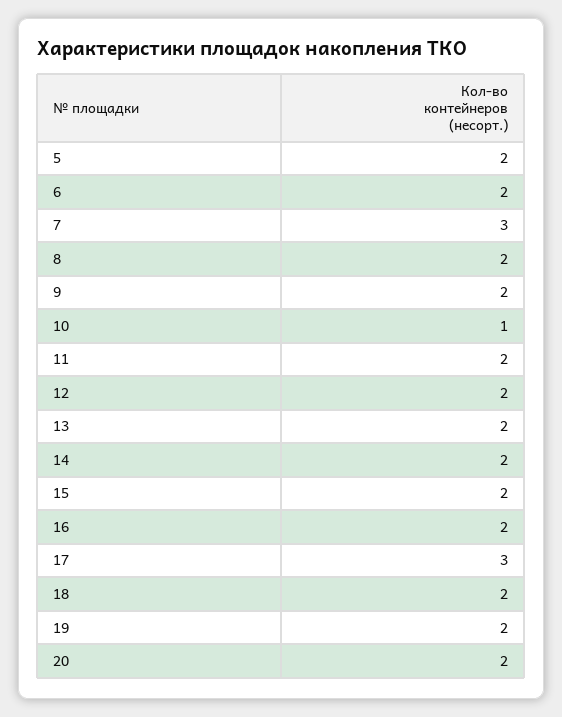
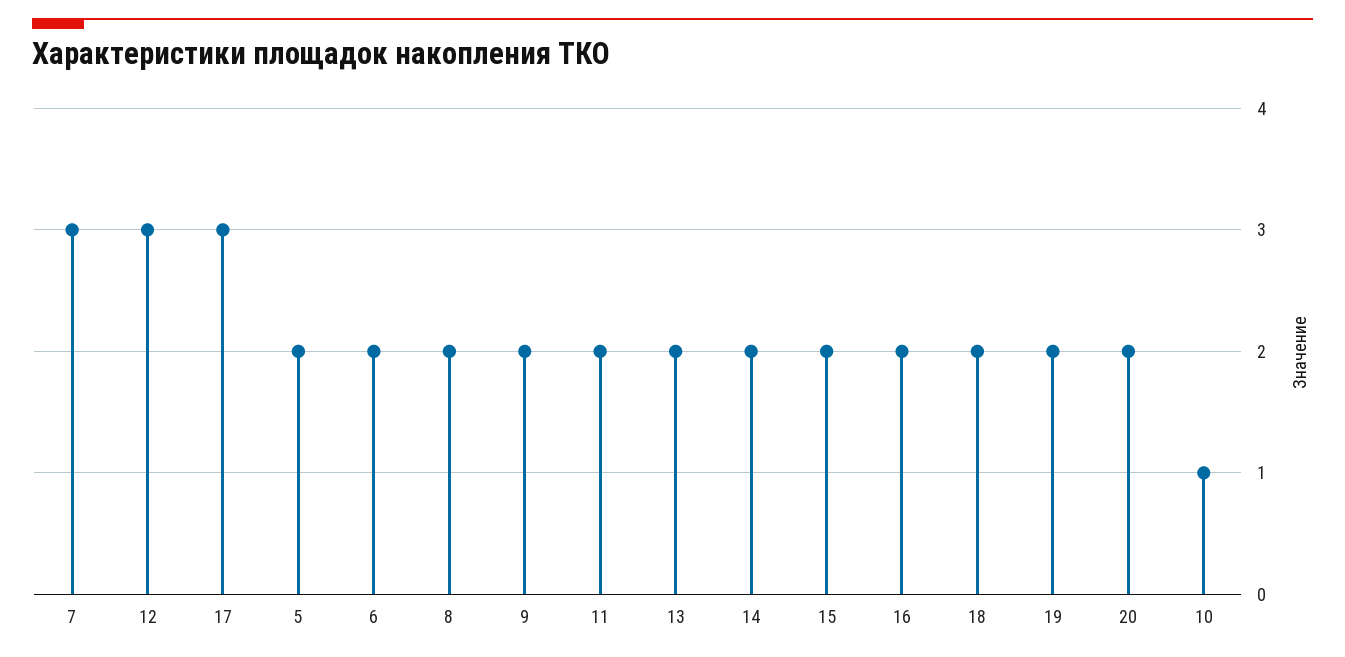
12: 2 -> 3

